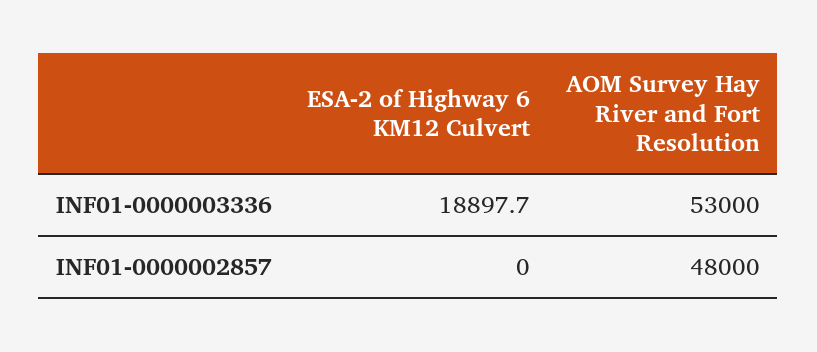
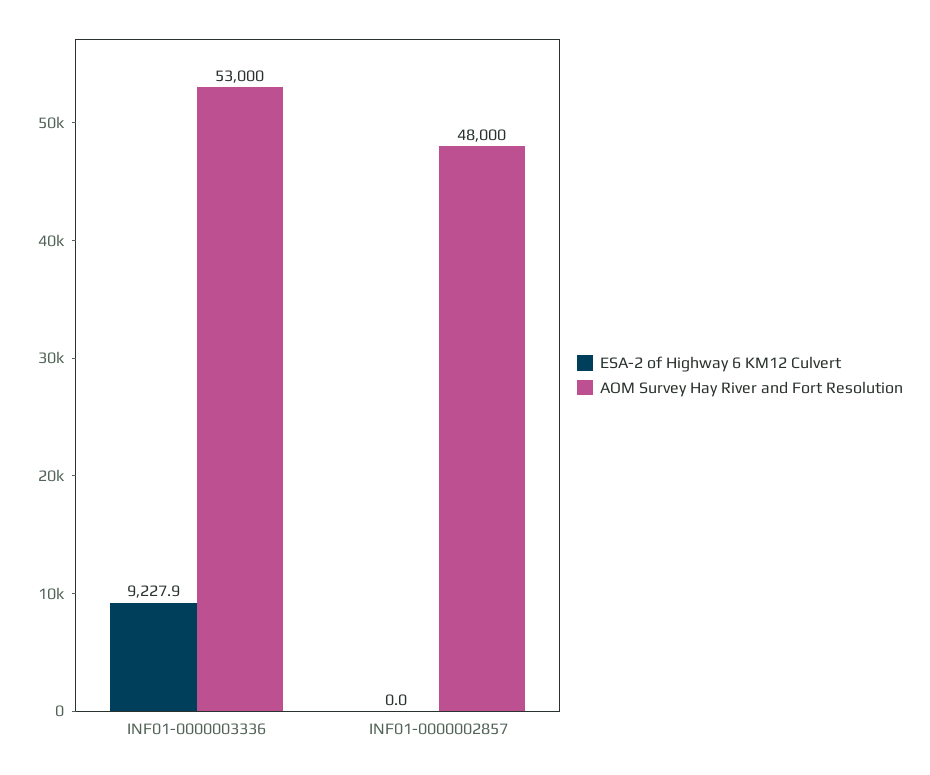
ESA-2 of Highway 6 KM12 Culvert, INF01-0000003336: 18897.7 -> 9227.9

